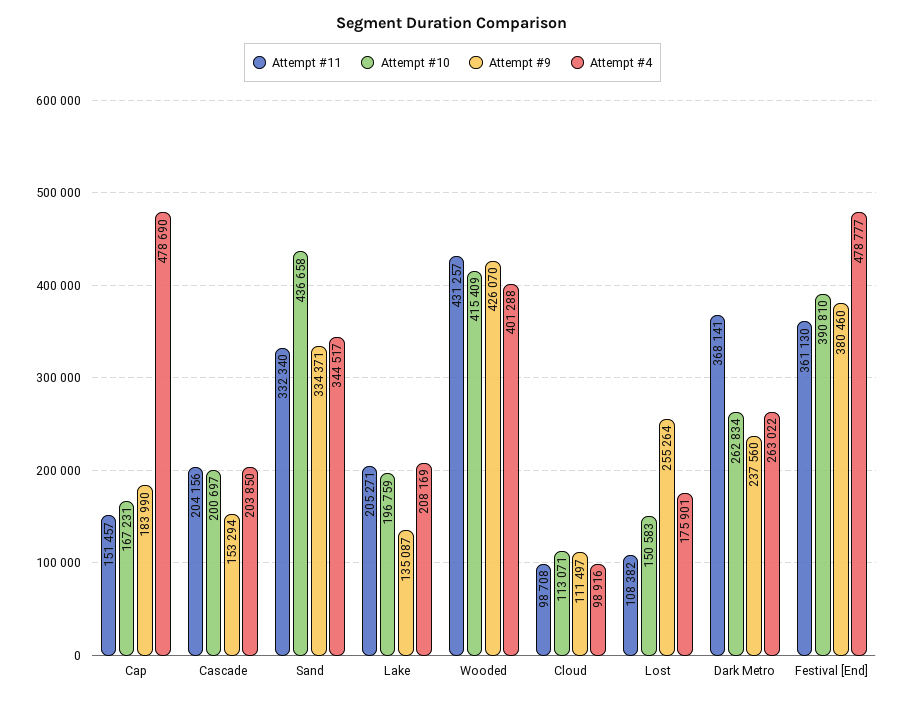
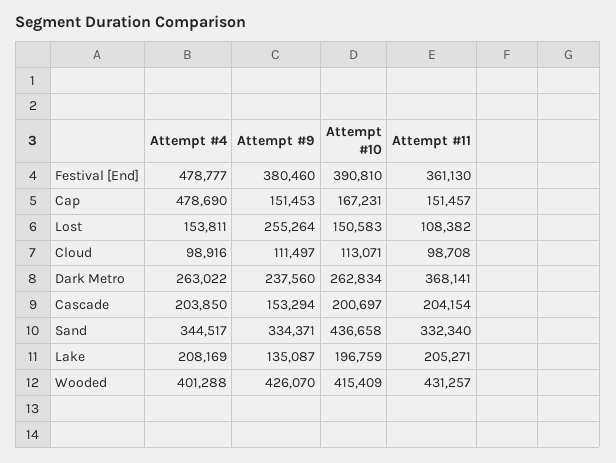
Attempt #9, Cap: 183990 -> 151453
Attempt #11, Cascade: 204156 -> 204154
Attempt #4, Lost: 175901 -> 153811

